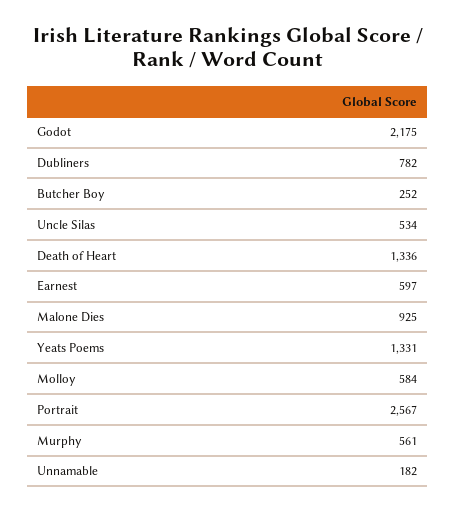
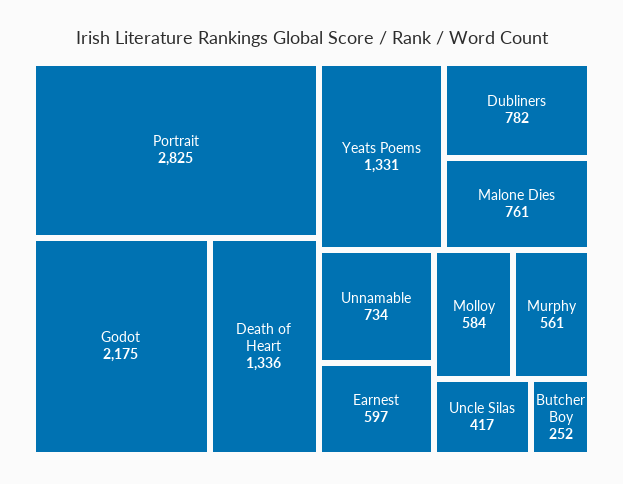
Uncle Silas: 534 -> 417
Malone Dies: 925 -> 761
Portrait: 2567 -> 2825
Unnamable: 182 -> 734

